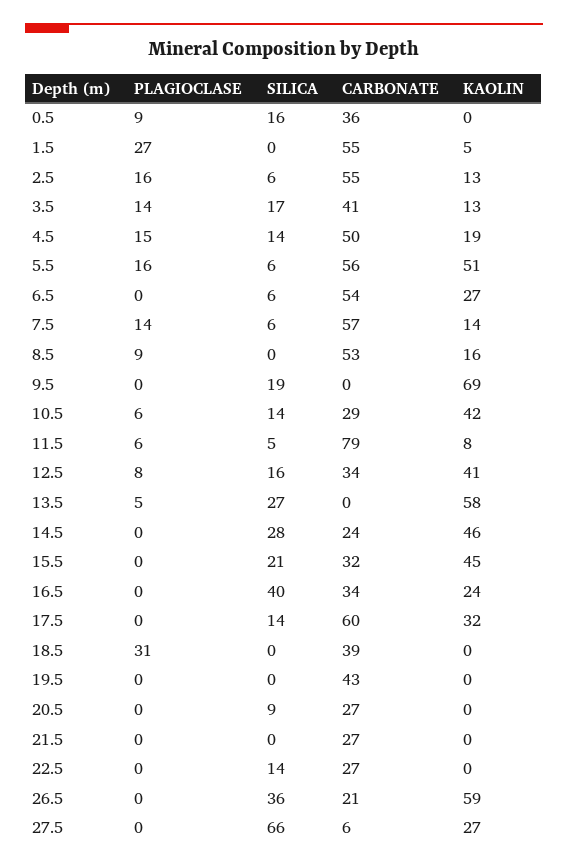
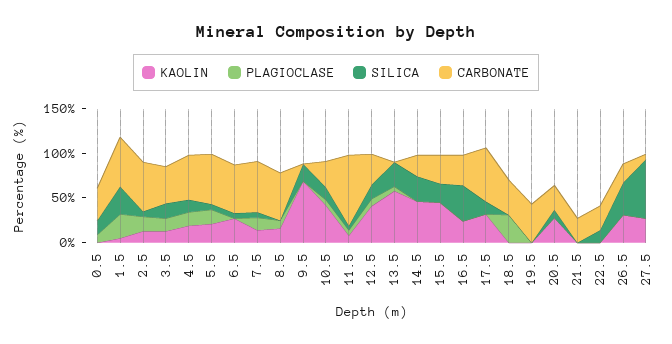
SILICA, 1.5: 0 -> 30
KAOLIN, 5.5: 51 -> 20
KAOLIN, 20.5: 0 -> 30
KAOLIN, 26.5: 59 -> 30

